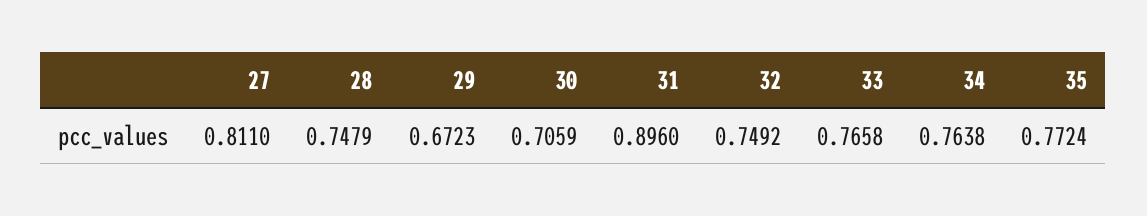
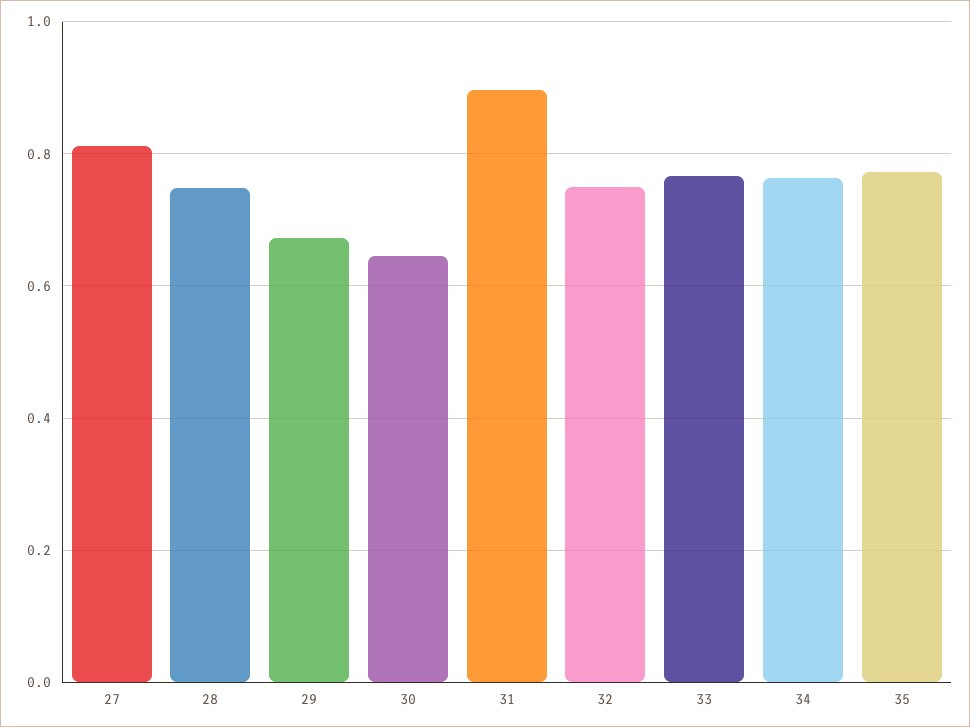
30: 0.7059 -> 0.64

